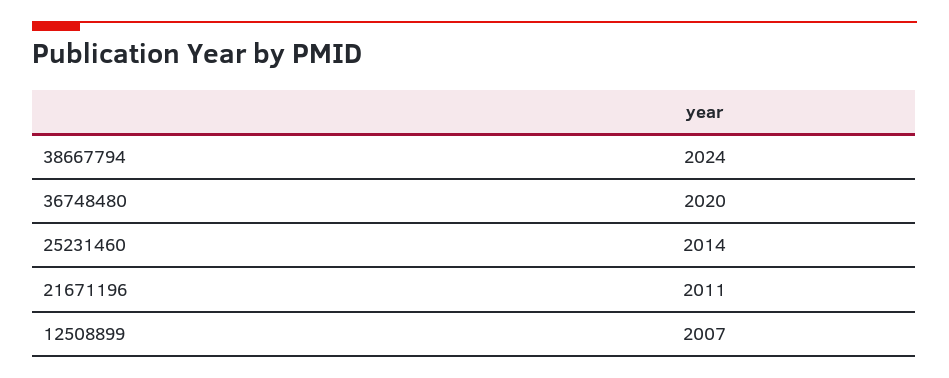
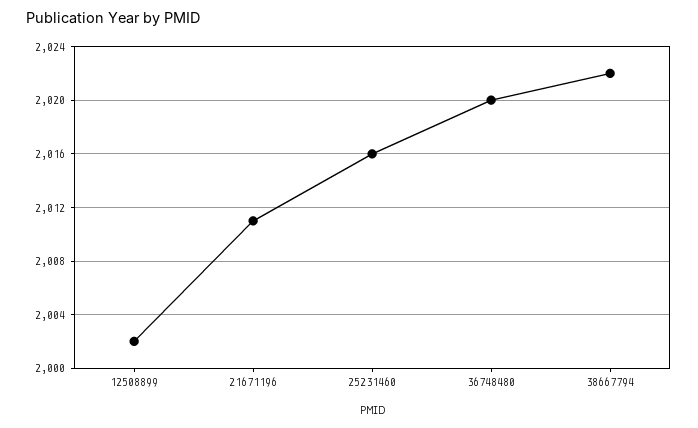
38667794: 2024 -> 2022
25231460: 2014 -> 2016
12508899: 2007 -> 2002

